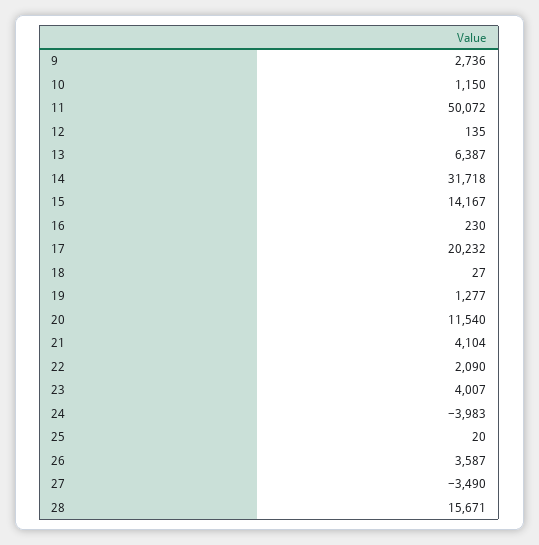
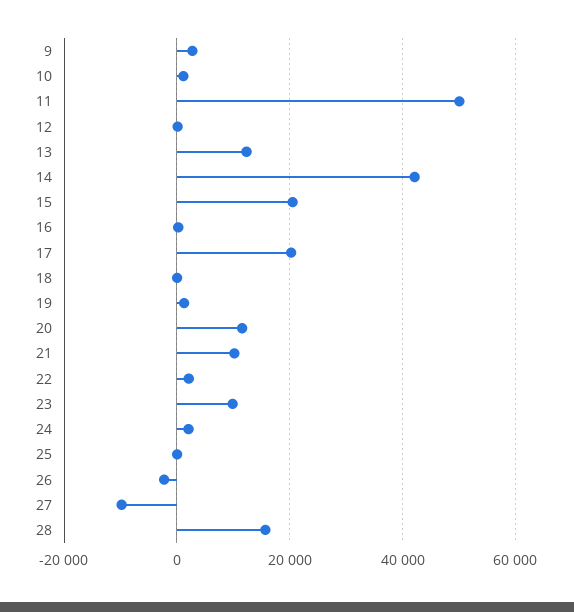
13: 6387 -> 12000
14: 31718 -> 42000
15: 14167 -> 20000
21: 4104 -> 10000
23: 4007 -> 10000
24: -3983 -> 2000
26: 3587 -> -2000
27: -3490 -> -10000

